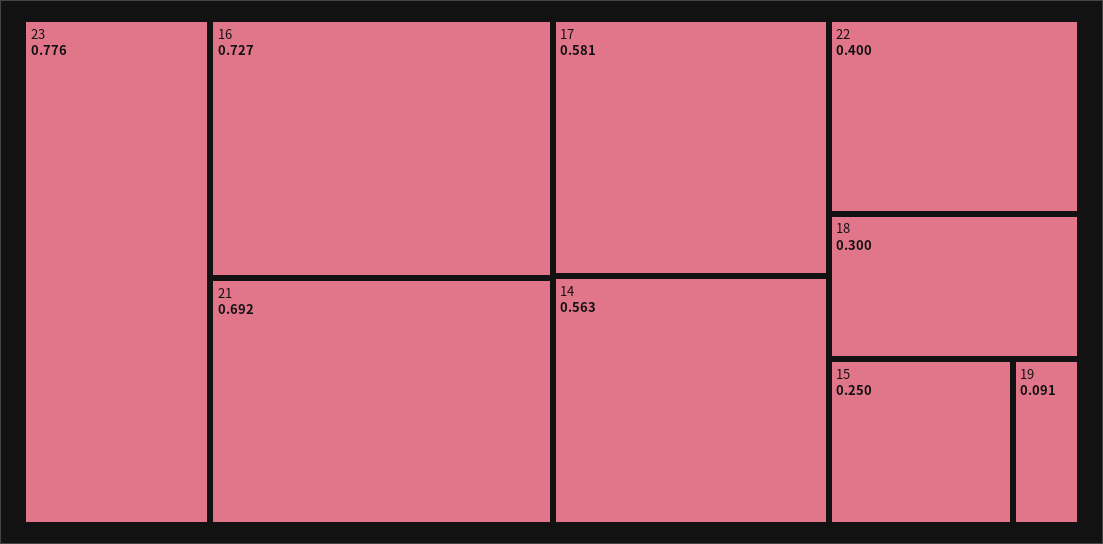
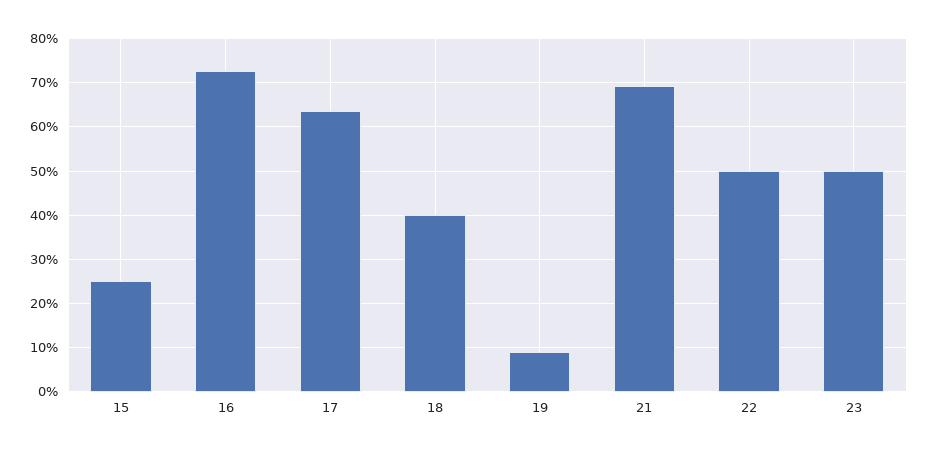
23: 0.776 -> 0.5
17: 0.581 -> 0.64
14: 0.563 -> none
22: 0.4 -> 0.5
18: 0.3 -> 0.4

